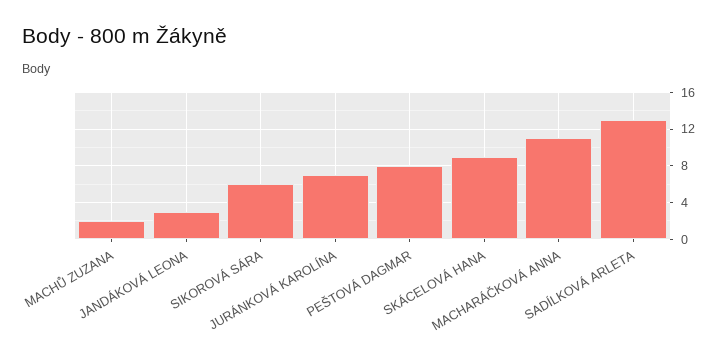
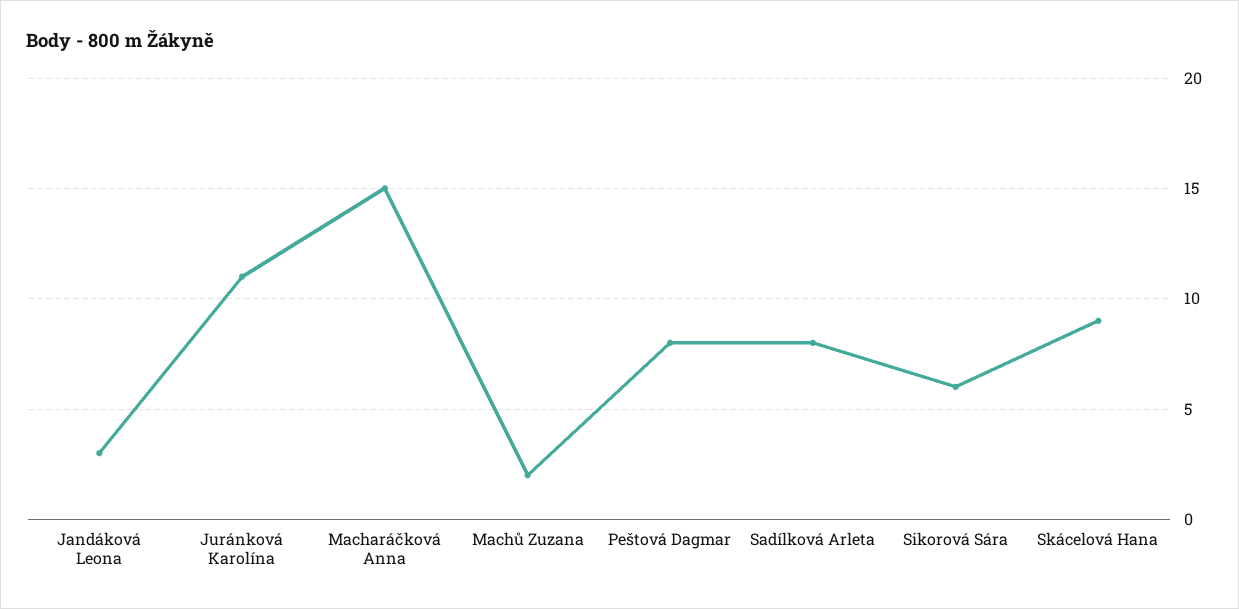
JURÁNKOVÁ KAROLÍNA: 7 -> 11
MACHARÁČKOVÁ ANNA: 11 -> 15
SADÍLKOVÁ ARLETA: 13 -> 8

